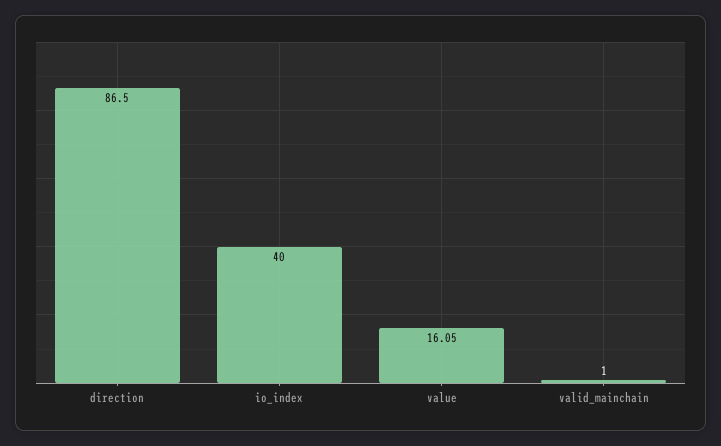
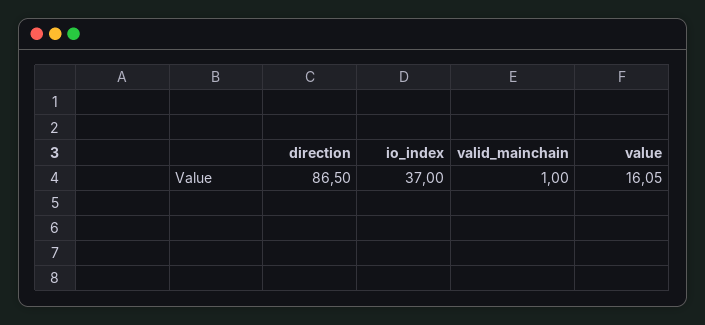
io_index: 40 -> 37

